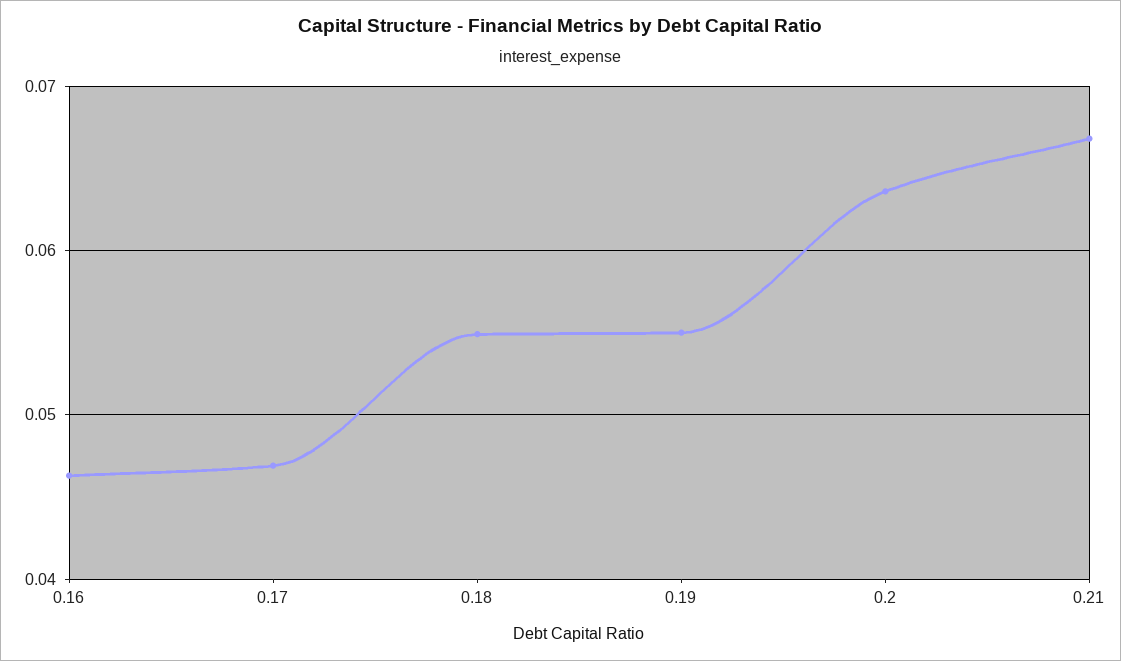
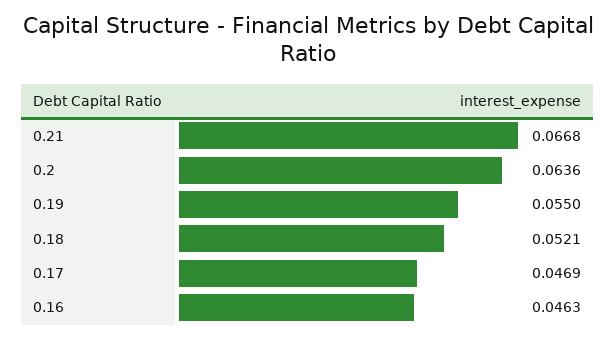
0.18: 0.055 -> 0.0521

